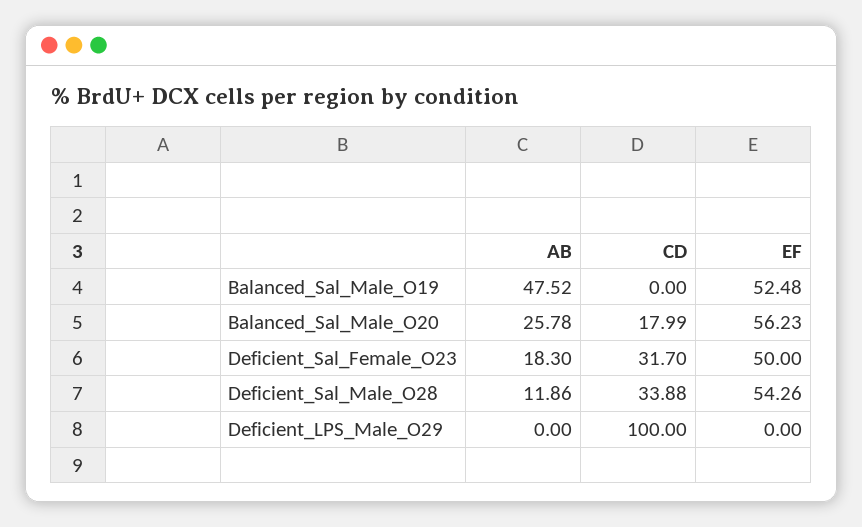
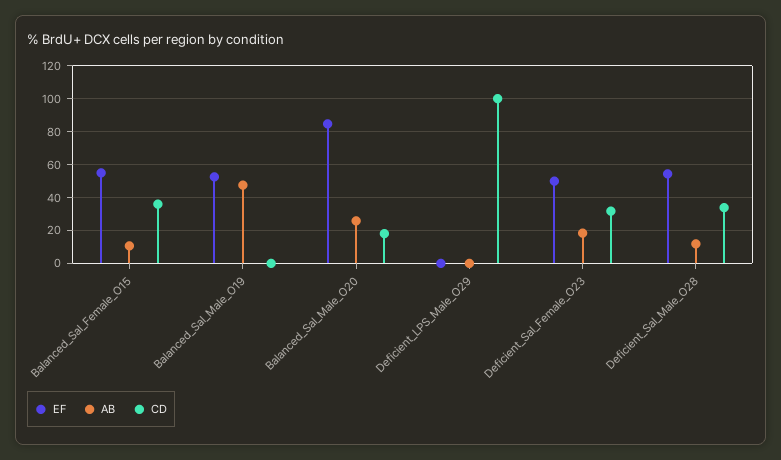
EF, Balanced_Sal_Male_O20: 56.23 -> 85
EF, Balanced_Sal_Female_O15: none -> 55
AB, Balanced_Sal_Female_O15: none -> 10
CD, Balanced_Sal_Female_O15: none -> 35

